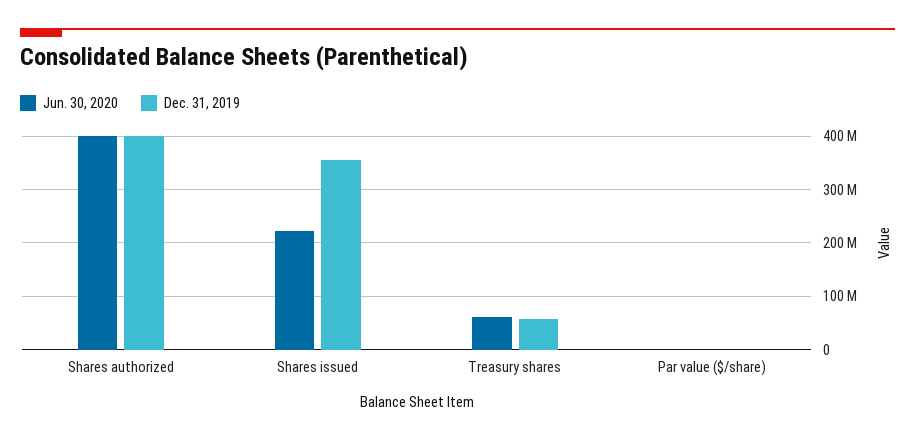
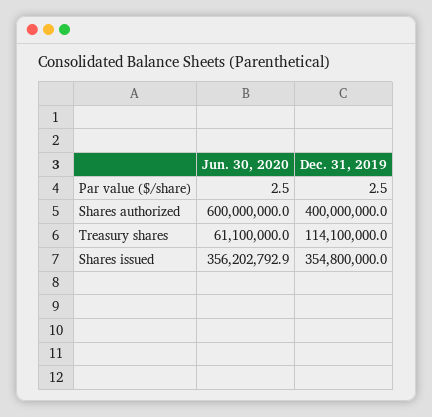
Jun. 30, 2020, Shares authorized: 400000000 -> 600000000
Jun. 30, 2020, Shares issued: 220000000 -> 356202792.9
Dec. 31, 2019, Treasury shares: 60000000 -> 114100000

